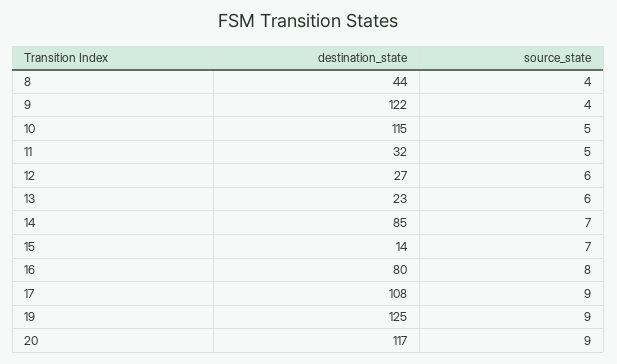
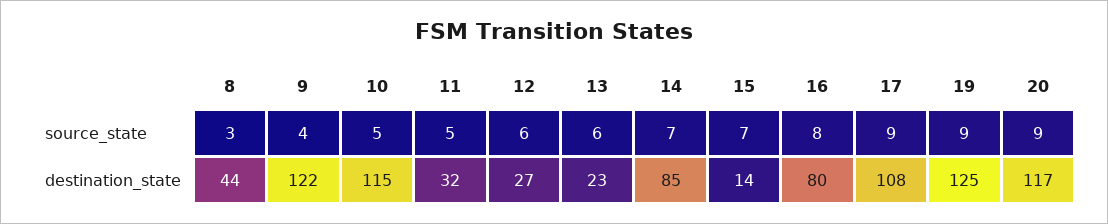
source_state, 8: 4 -> 3

